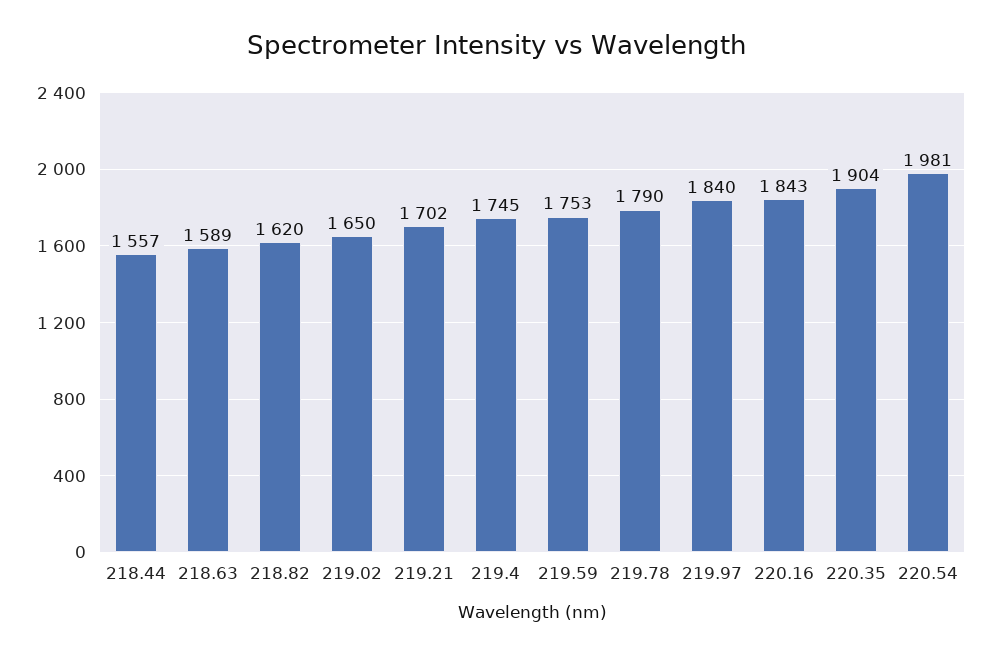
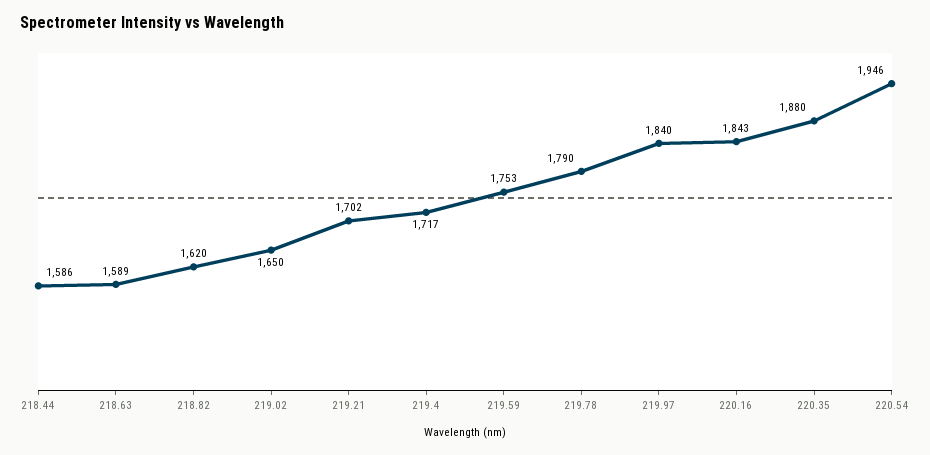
218.44: 1557 -> 1586
219.4: 1745 -> 1717
220.35: 1904 -> 1880
220.54: 1981 -> 1946

